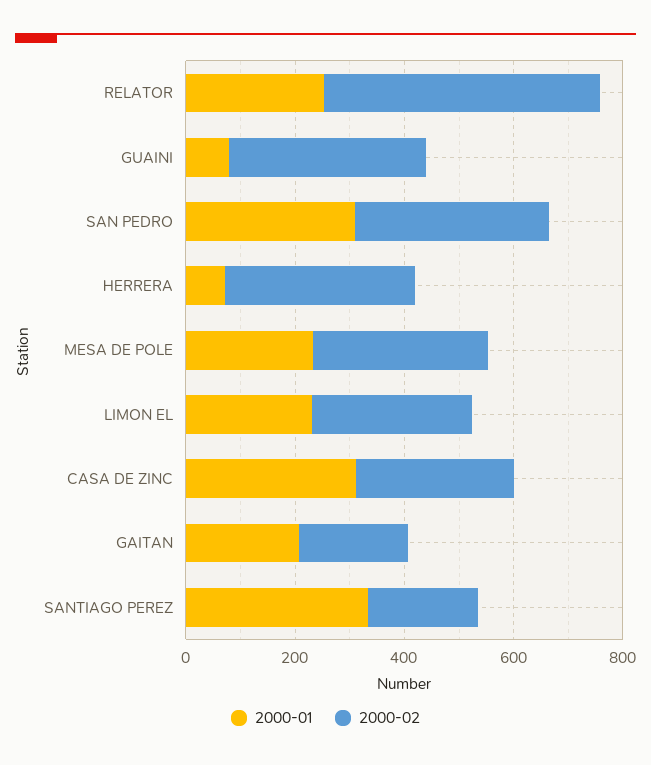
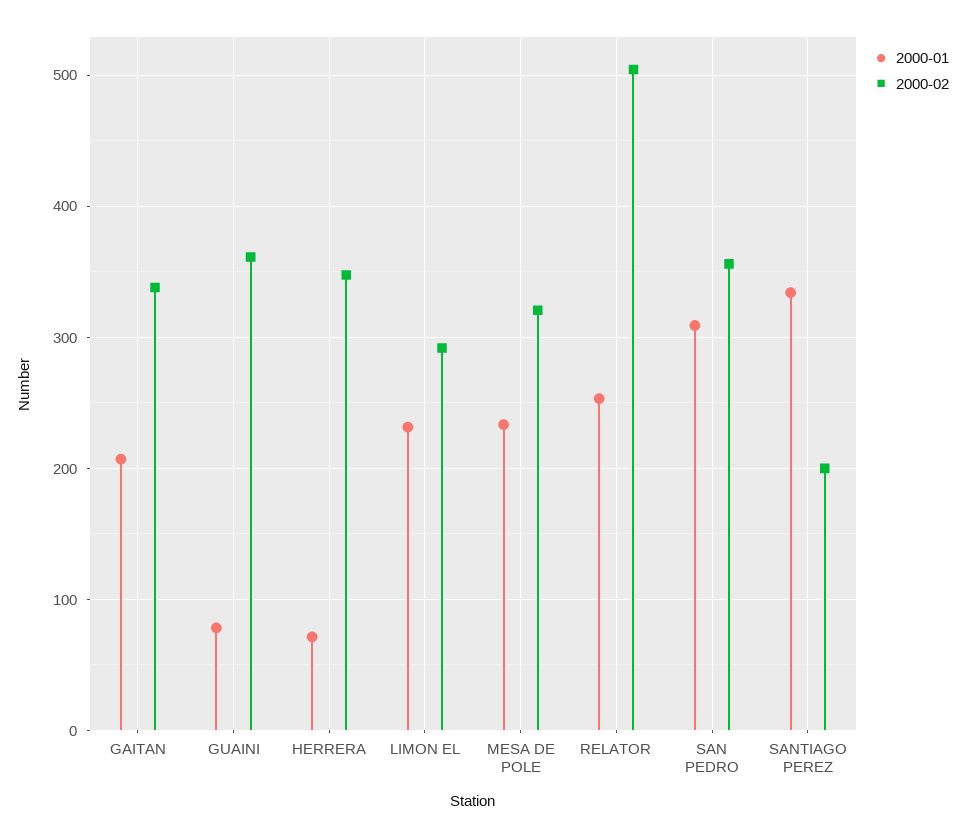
2000-01, CASA DE ZINC: 300 -> none
2000-02, CASA DE ZINC: 300 -> none
2000-02, GAITAN: 200 -> 340

